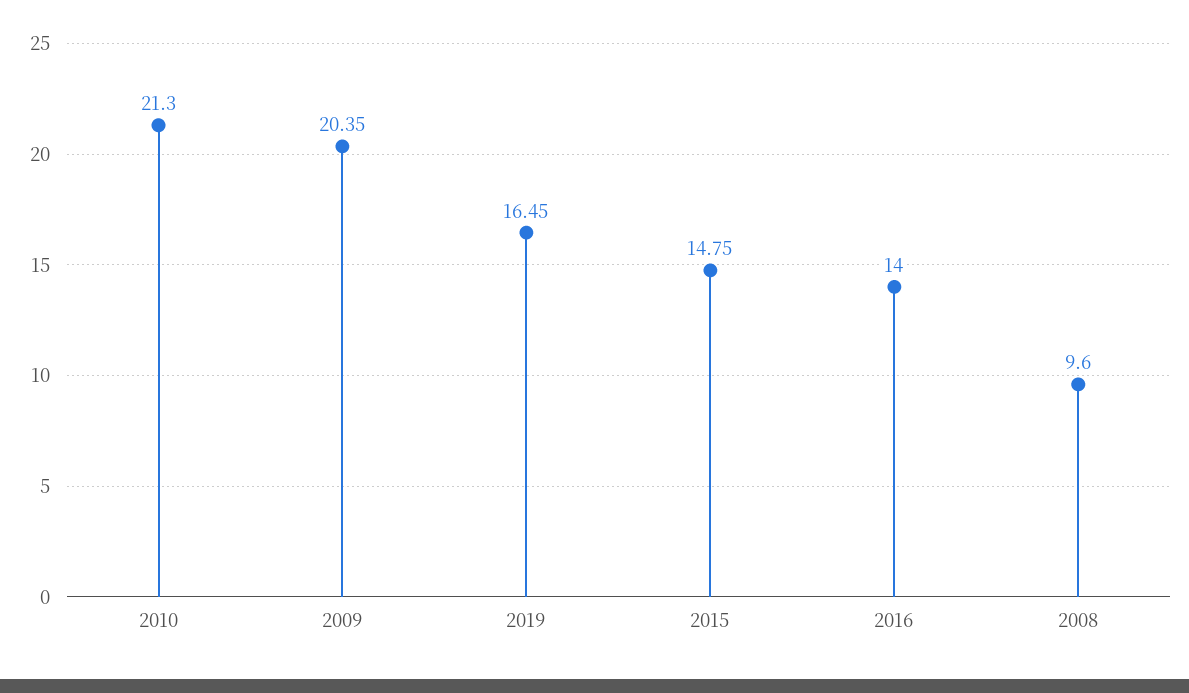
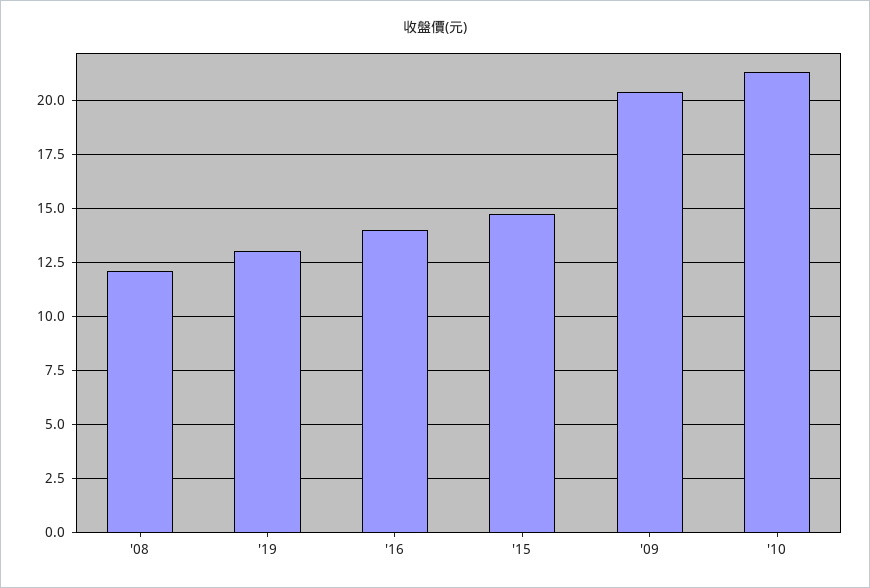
2019: 16.45 -> 13
2008: 9.6 -> 12

